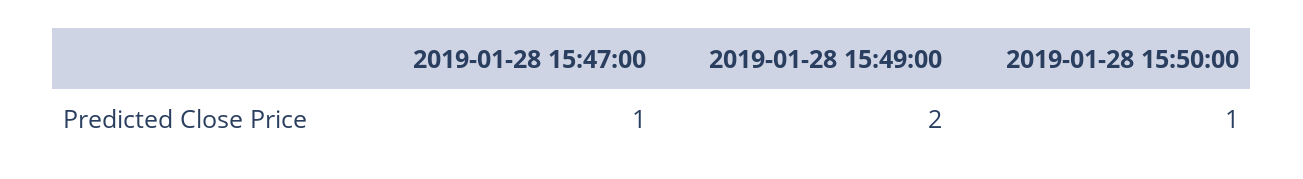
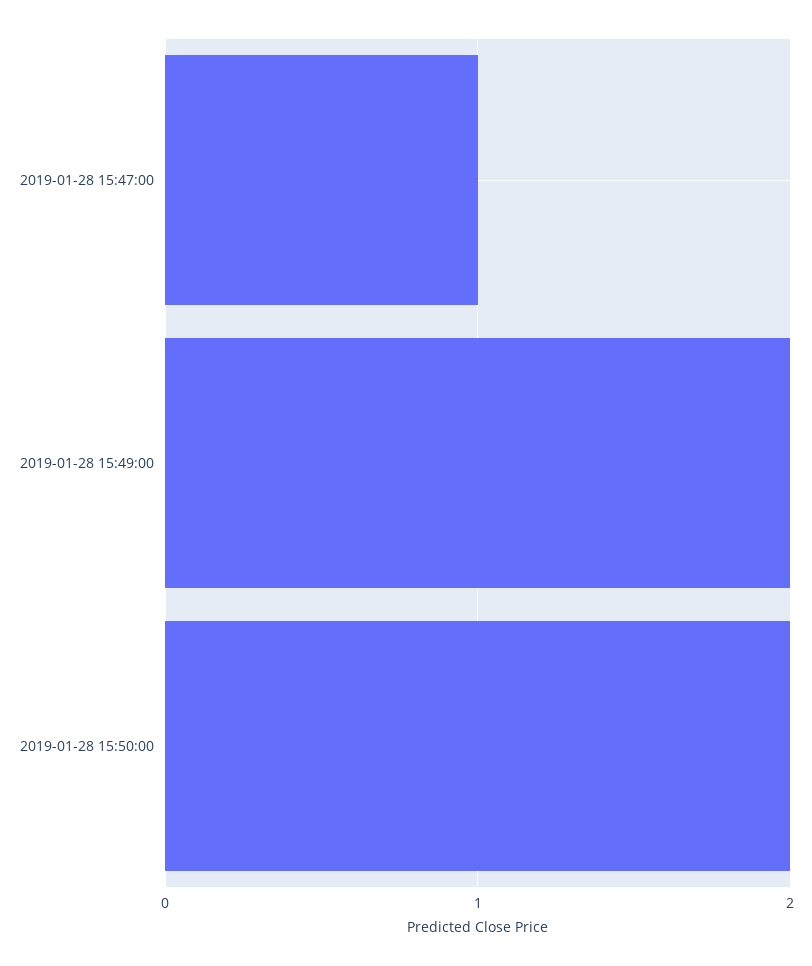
2019-01-28 15:50:00: 1 -> 2

